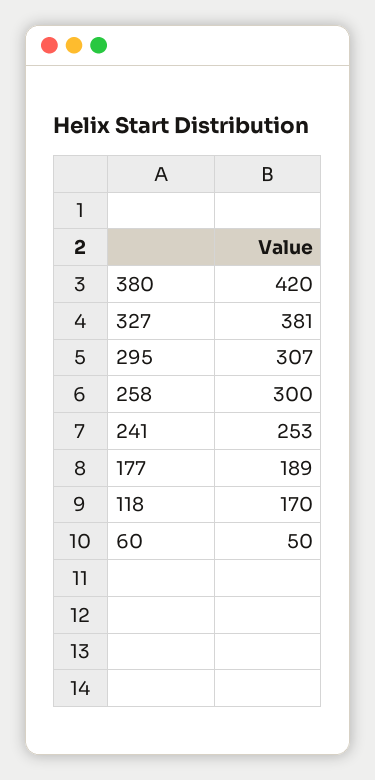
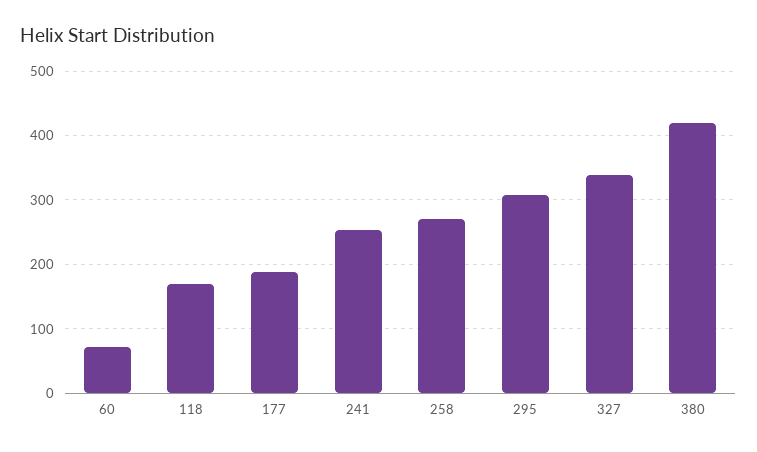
327: 381 -> 340
258: 300 -> 270
60: 50 -> 70

